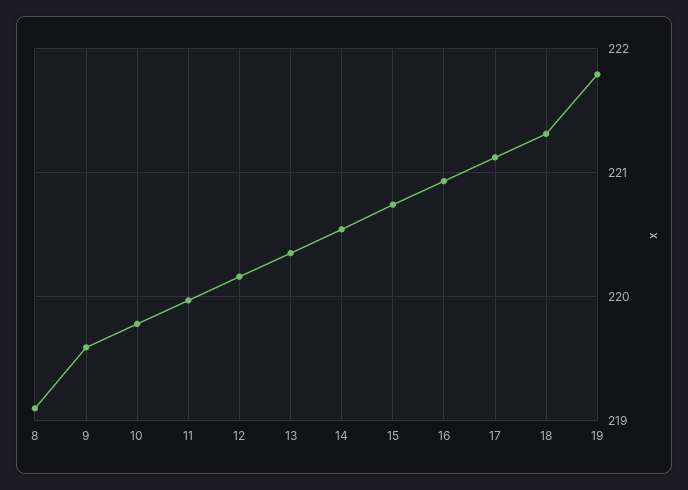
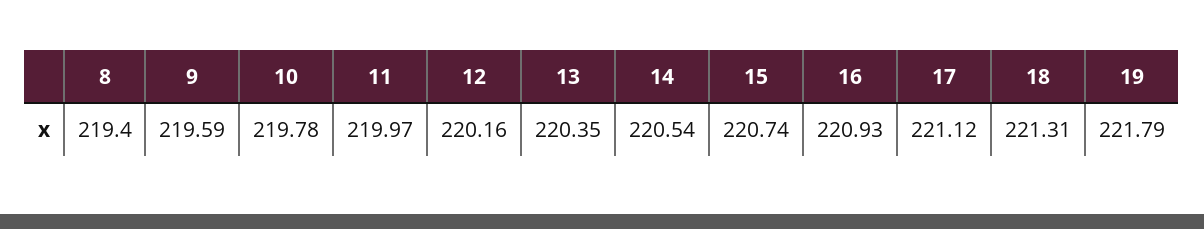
8: 219.1 -> 219.4

